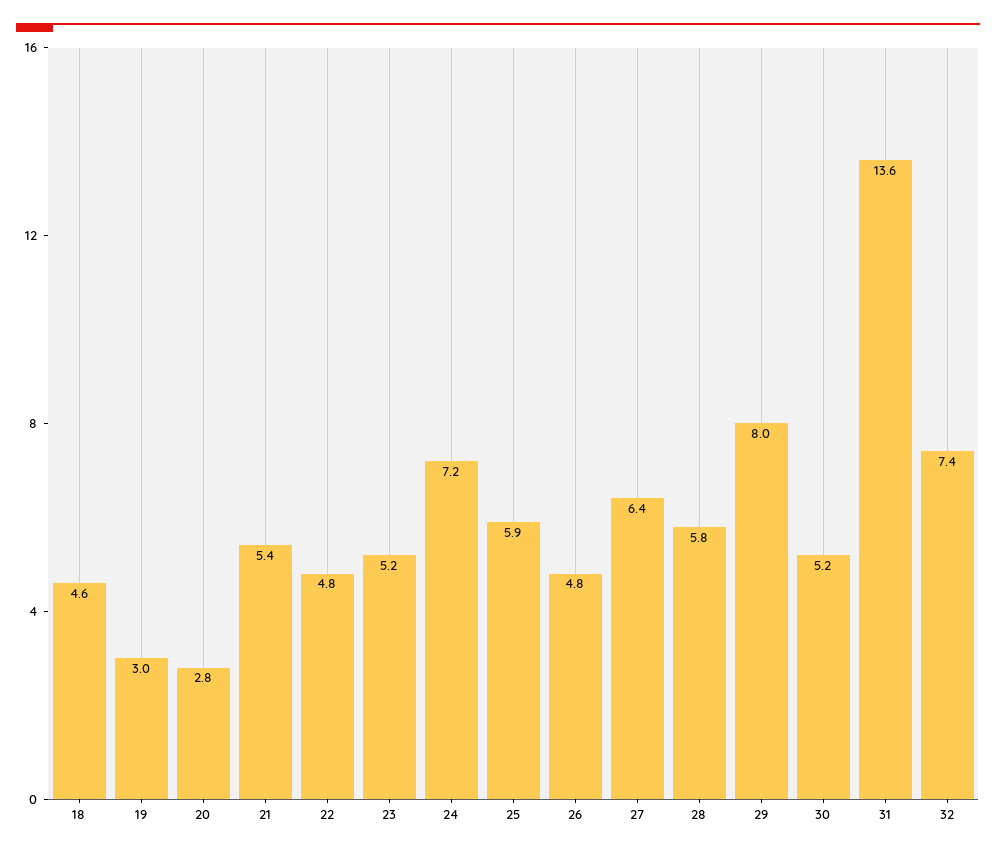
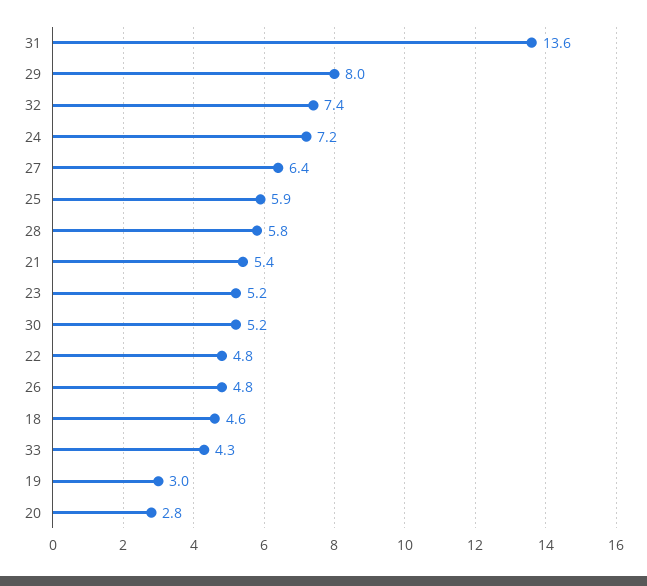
33: none -> 4.3

